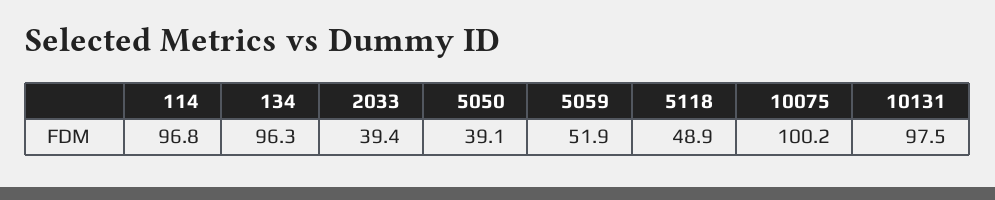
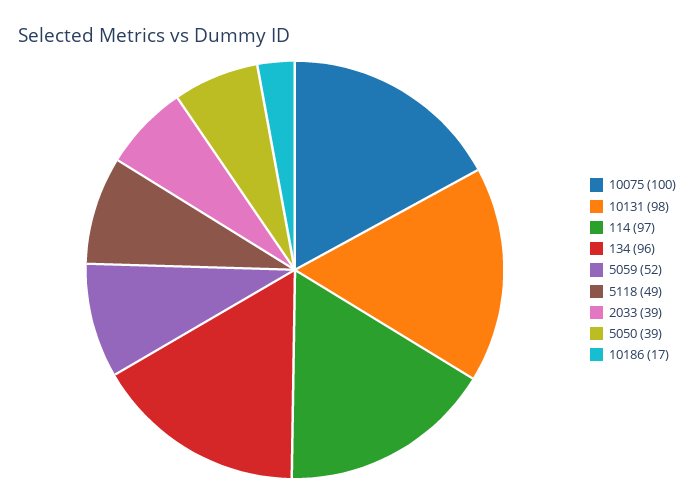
10186: none -> 17

